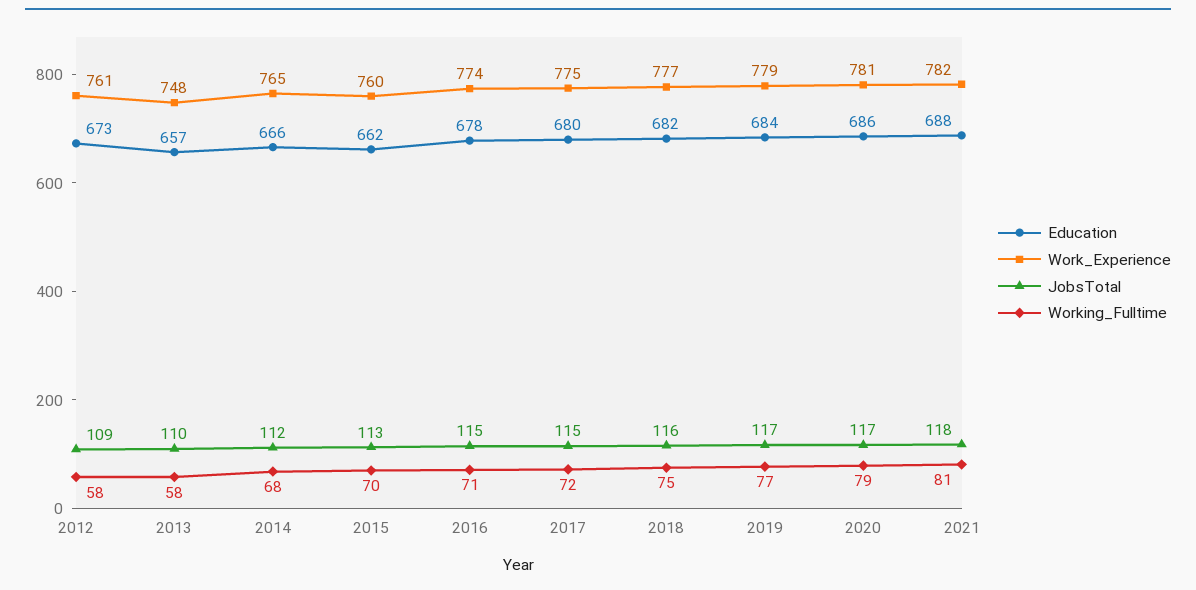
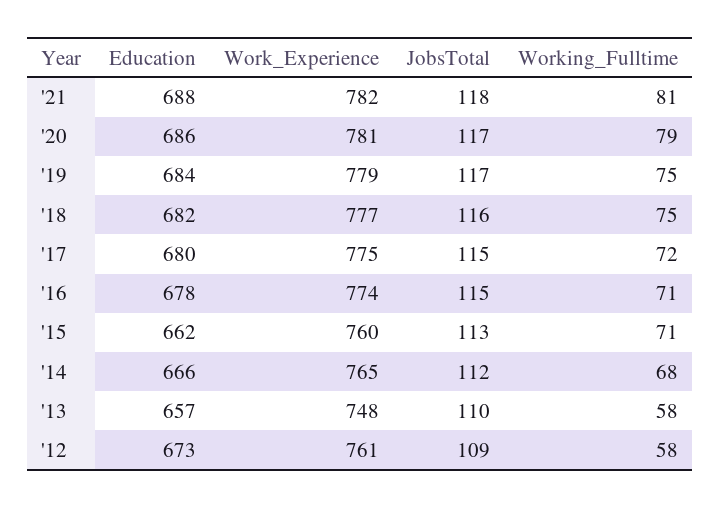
Working_Fulltime, 2015: 70 -> 71
Working_Fulltime, 2019: 77 -> 75

